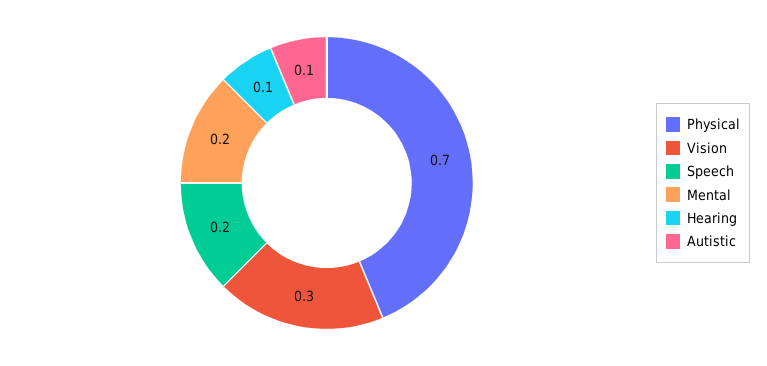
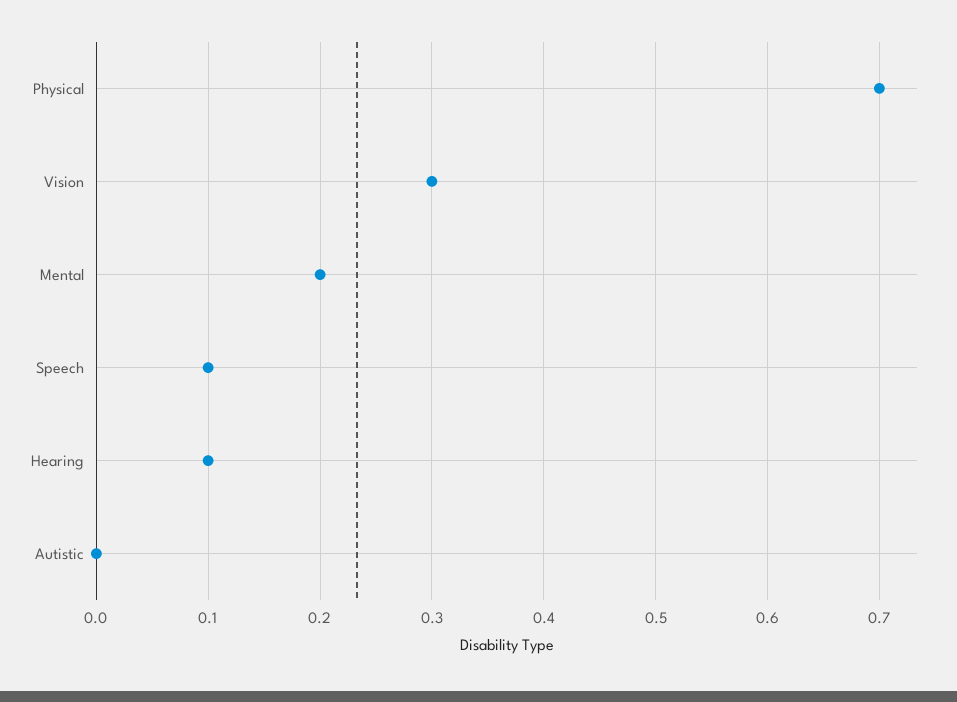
Speech: 0.2 -> 0.1
Autistic: 0.1 -> 0

